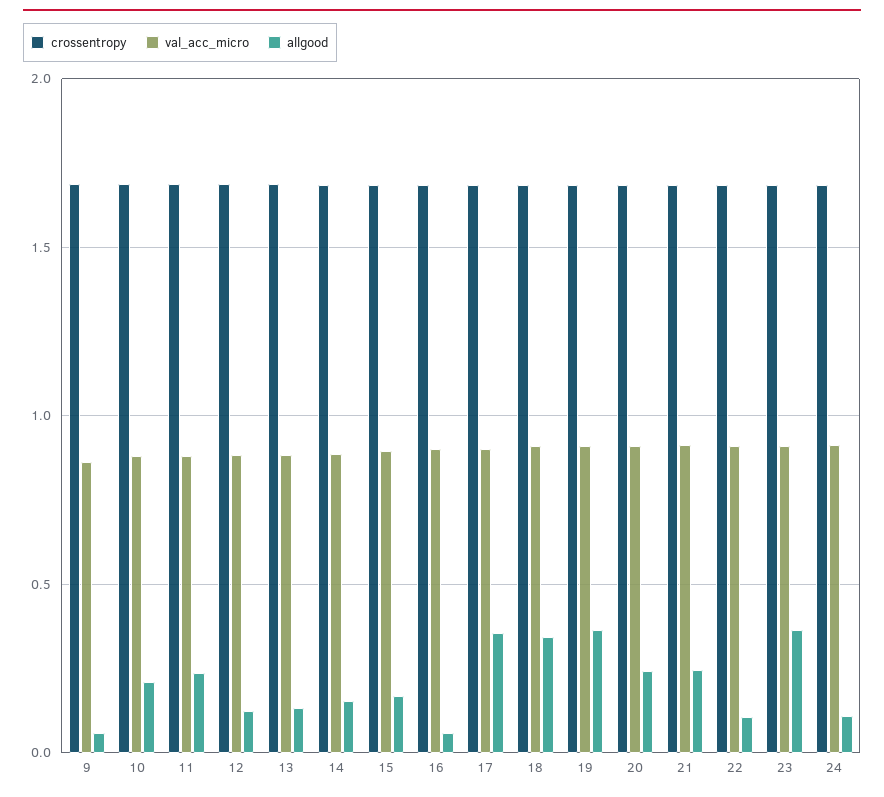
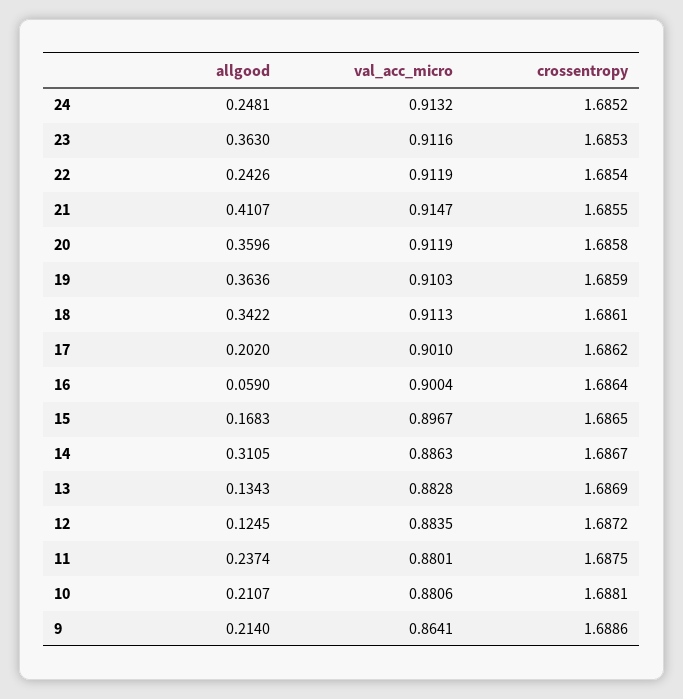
allgood, 9: 0.05 -> 0.214
allgood, 14: 0.15 -> 0.3105
allgood, 17: 0.35 -> 0.202
allgood, 20: 0.25 -> 0.3596
allgood, 21: 0.25 -> 0.4107
allgood, 22: 0.1 -> 0.2426
allgood, 24: 0.1 -> 0.2481

